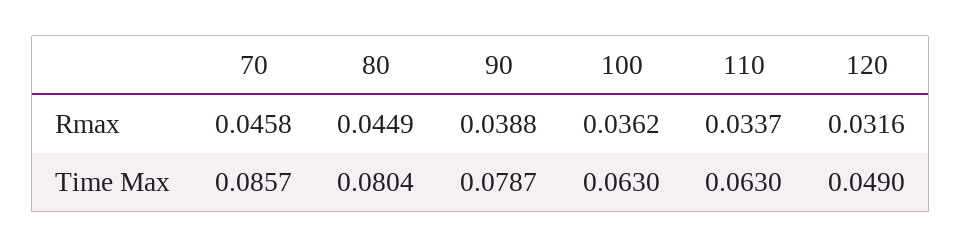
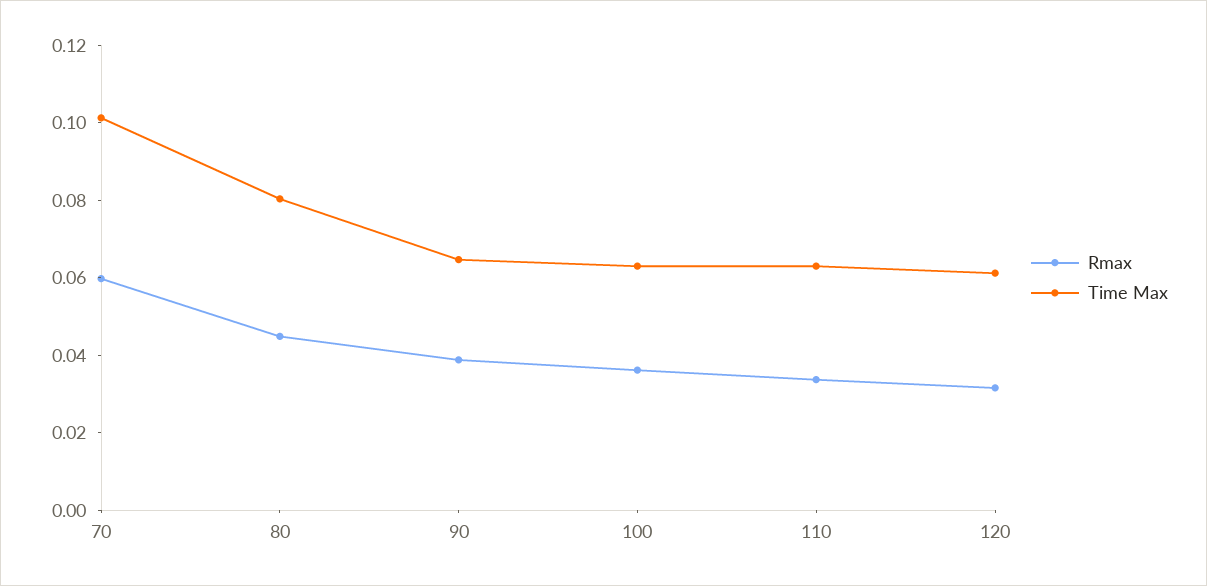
Rmax, 70: 0.0458 -> 0.06
Time Max, 70: 0.0857 -> 0.1
Time Max, 90: 0.0787 -> 0.065
Time Max, 120: 0.049 -> 0.06

